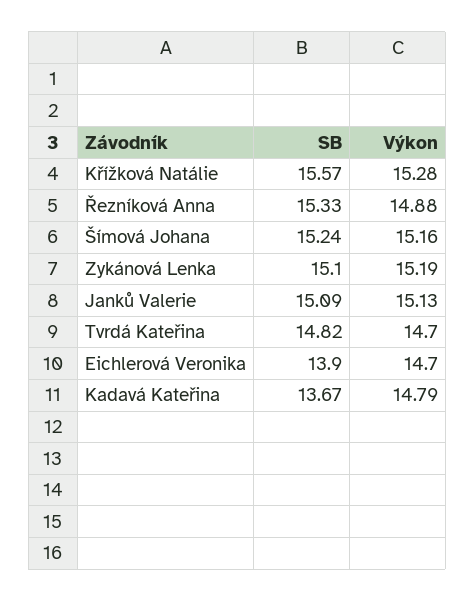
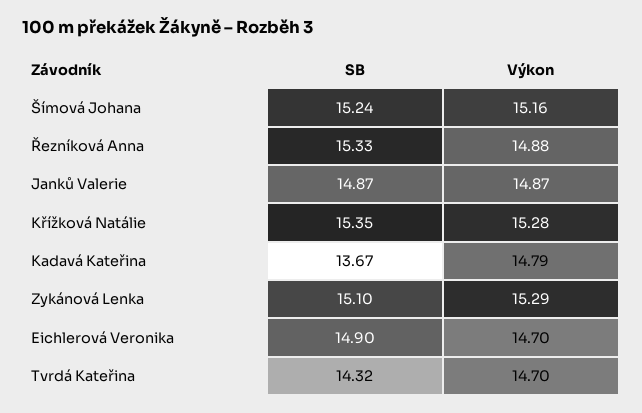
SB, Křížková Natálie: 15.57 -> 15.35
Výkon, Zykánová Lenka: 15.19 -> 15.29
SB, Janků Valerie: 15.09 -> 14.87
Výkon, Janků Valerie: 15.13 -> 14.87
SB, Tvrdá Kateřina: 14.82 -> 14.32
SB, Eichlerová Veronika: 13.9 -> 14.9

